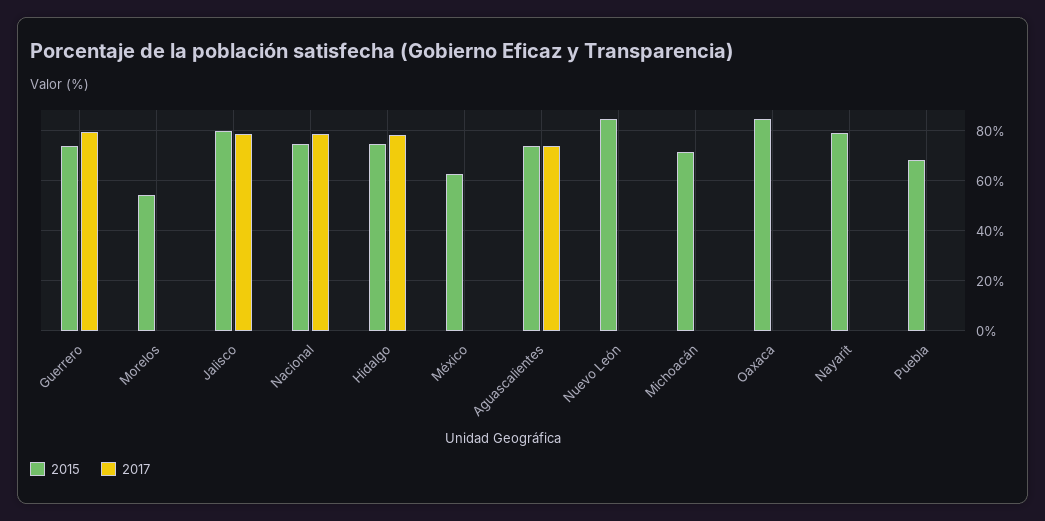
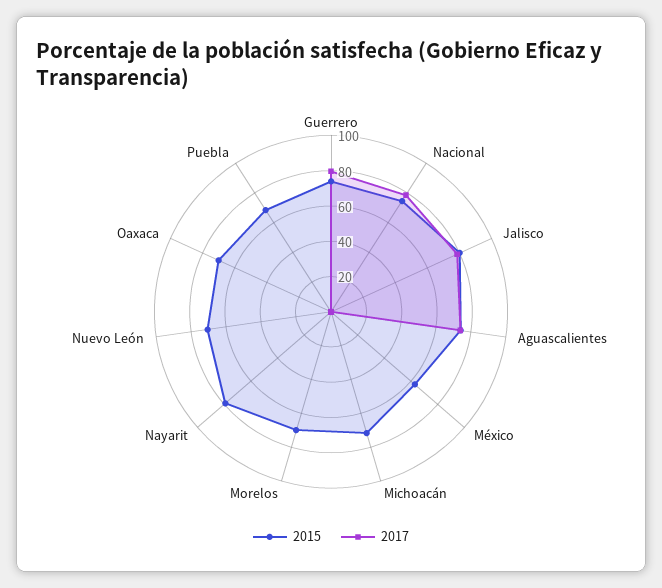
2015, Morelos: 55 -> 70
2015, Hidalgo: 75 -> none
2017, Hidalgo: 77.5 -> none
2015, Nuevo León: 85 -> 70
2015, Oaxaca: 85 -> 70

